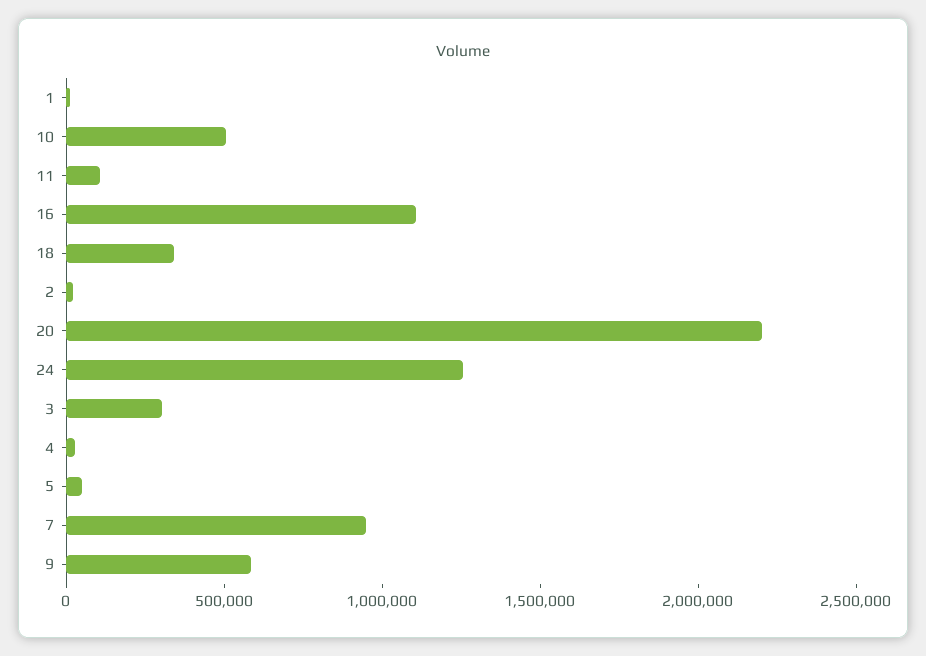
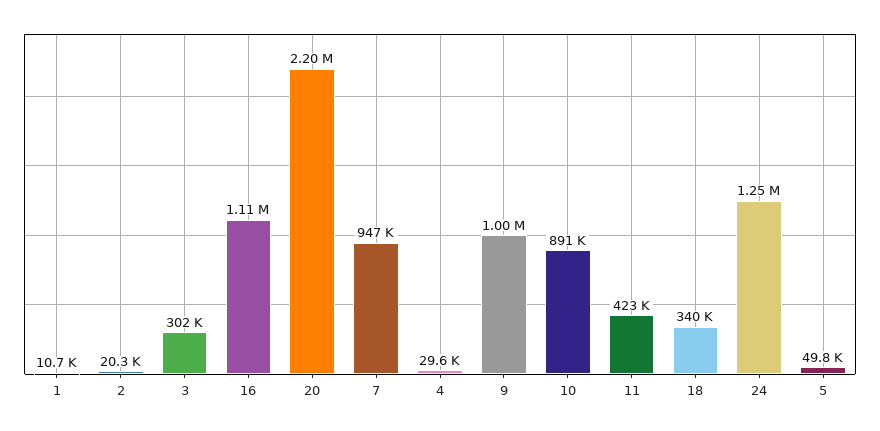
10: 500000 -> 891000
11: 100000 -> 423000
9: 600000 -> 1000000

